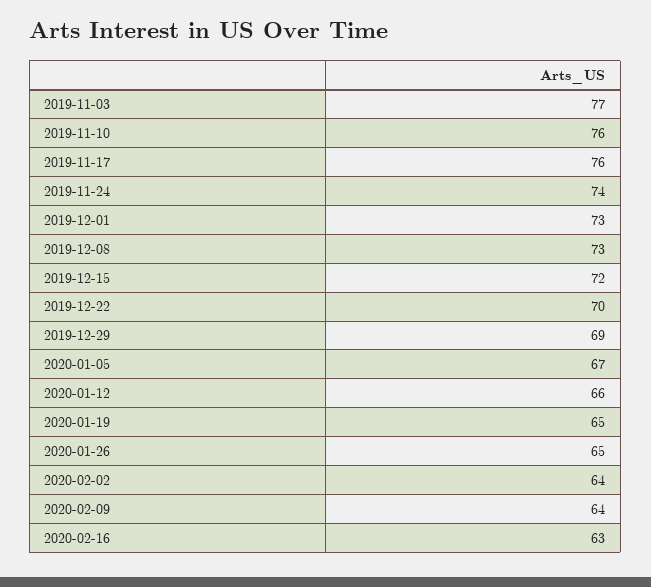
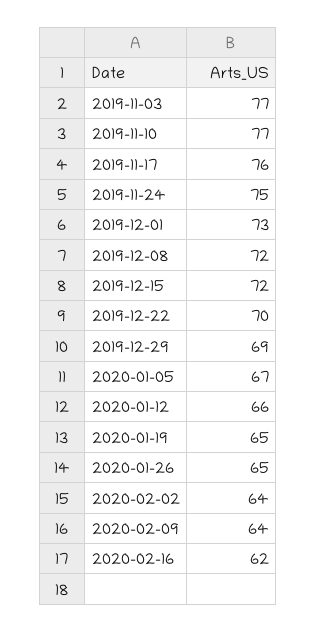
2019-11-10: 76 -> 77
2019-11-24: 74 -> 75
2019-12-08: 73 -> 72
2020-02-16: 63 -> 62

